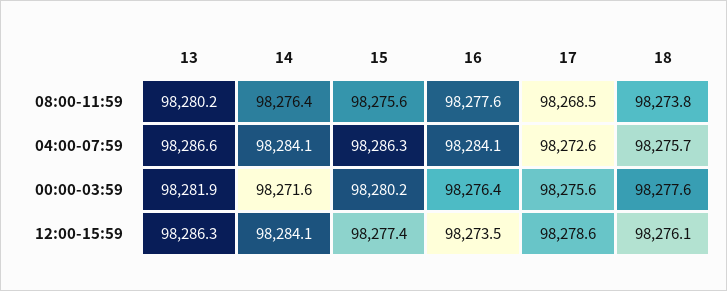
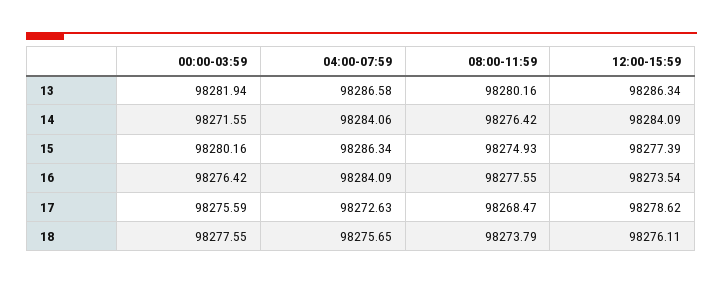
15, 08:00-11:59: 98275.6 -> 98274.93

